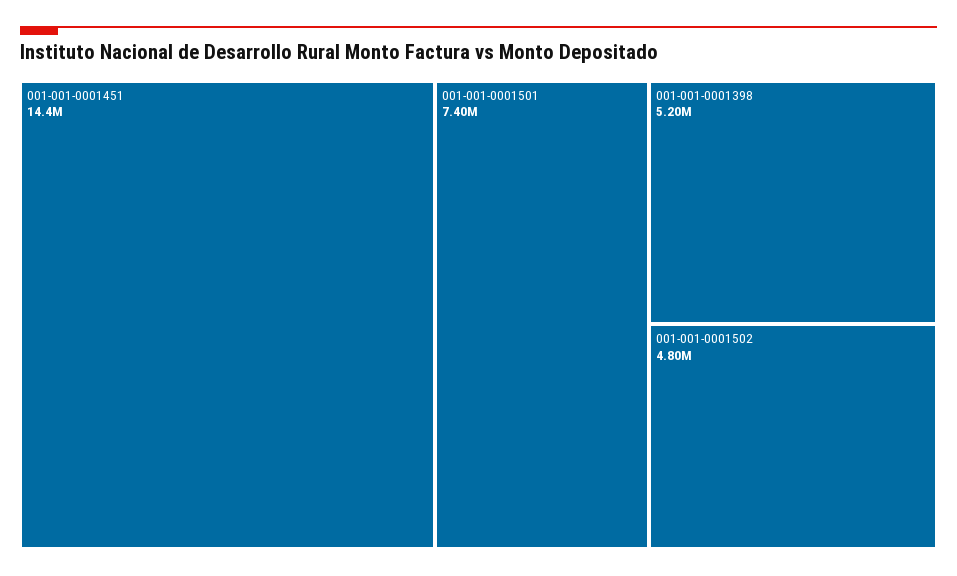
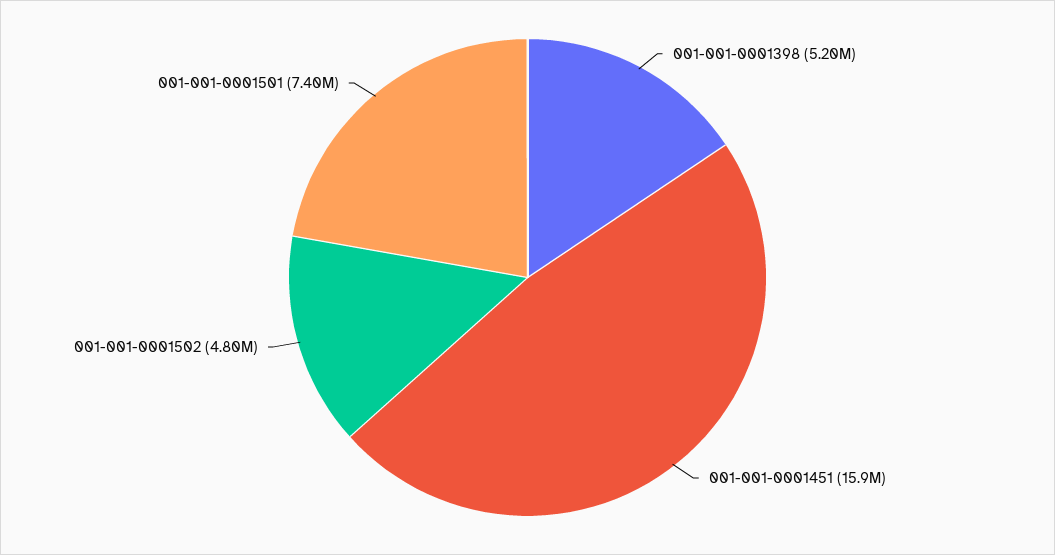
001-001-0001451: 14400000 -> 15900000

